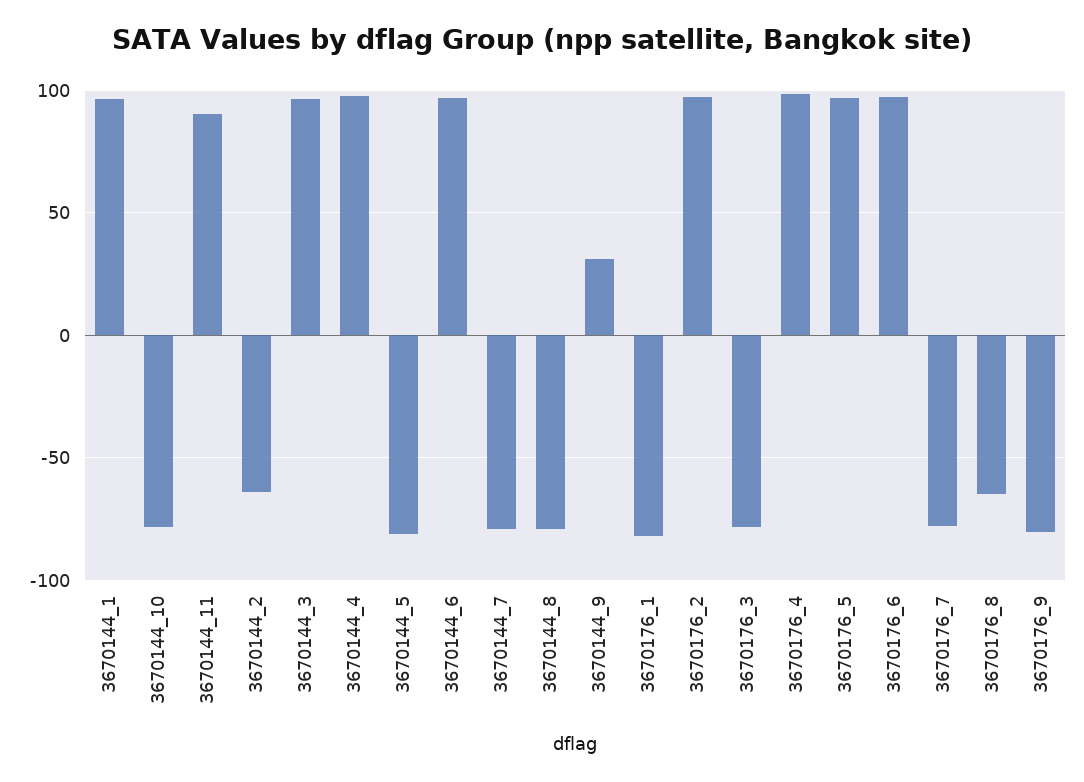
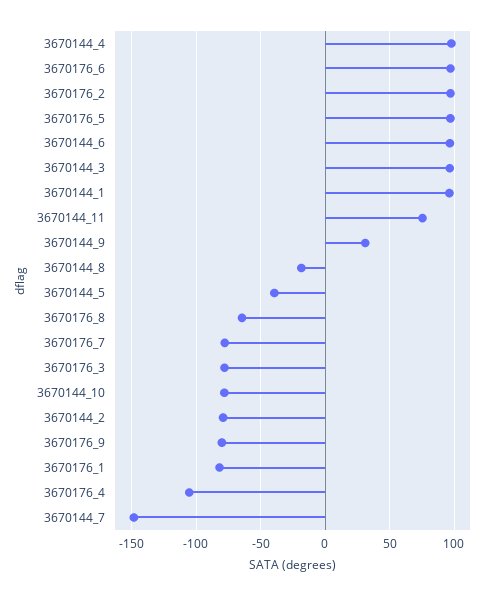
3670144_11: 90 -> 75
3670144_2: -65 -> -80
3670144_5: -80 -> -40
3670144_7: -80 -> -150
3670144_8: -80 -> -20
3670176_4: 100 -> -105

